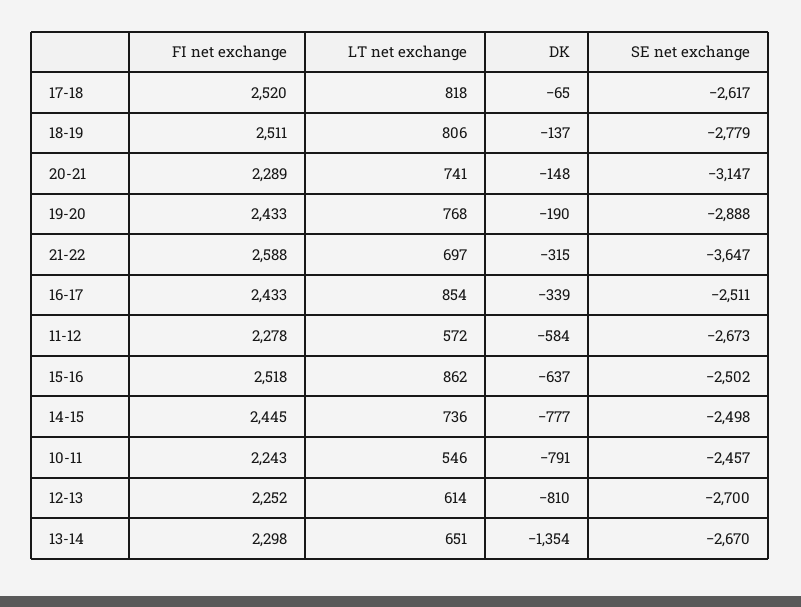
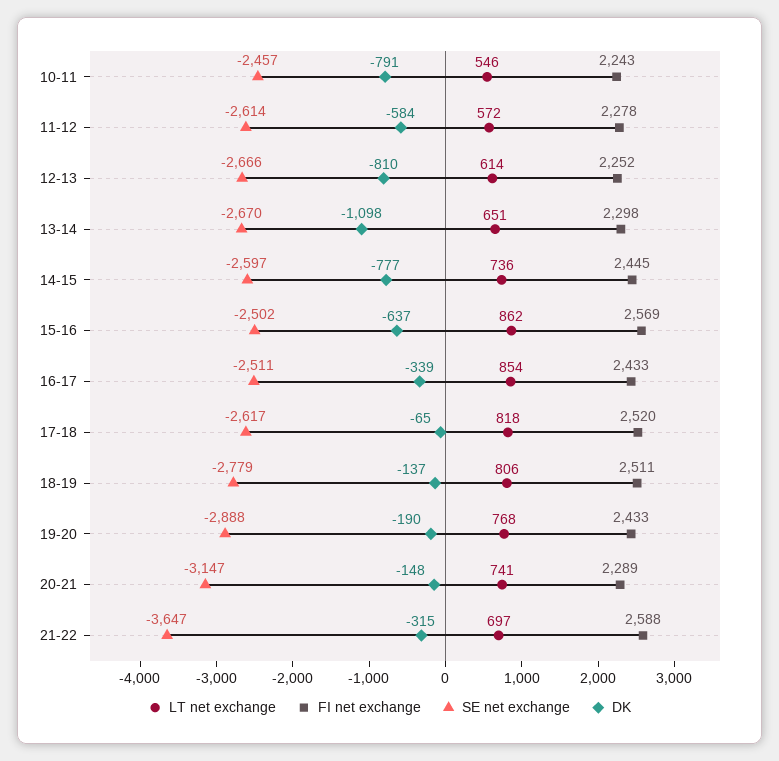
SE net exchange, 11-12: -2673 -> -2614
FI net exchange, 15-16: 2518 -> 2569
SE net exchange, 14-15: -2498 -> -2597
SE net exchange, 12-13: -2700 -> -2666
DK, 13-14: -1354 -> -1098

